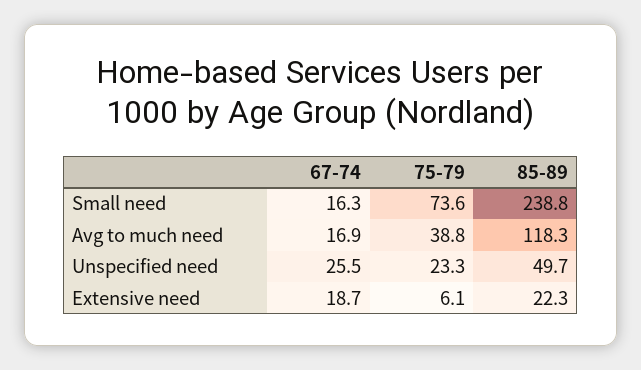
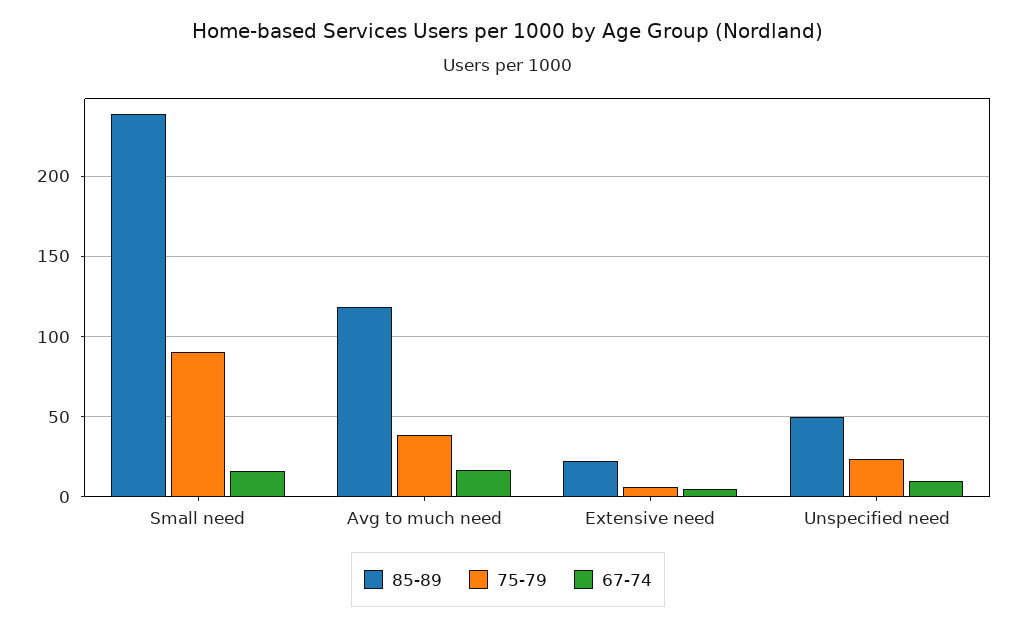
75-79, Small need: 73.6 -> 90
67-74, Unspecified need: 25.5 -> 10
67-74, Extensive need: 18.7 -> 5

